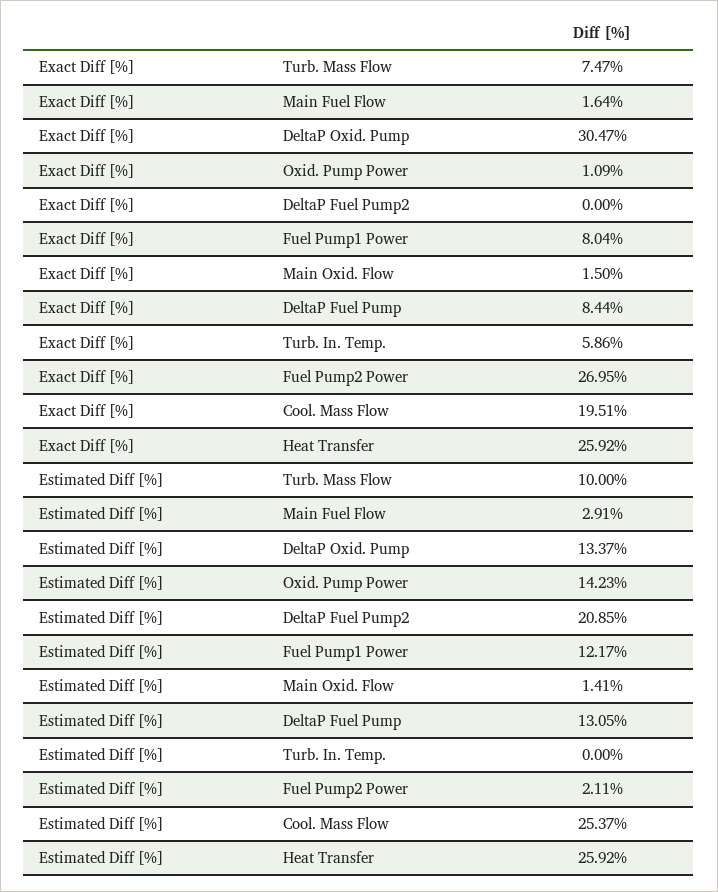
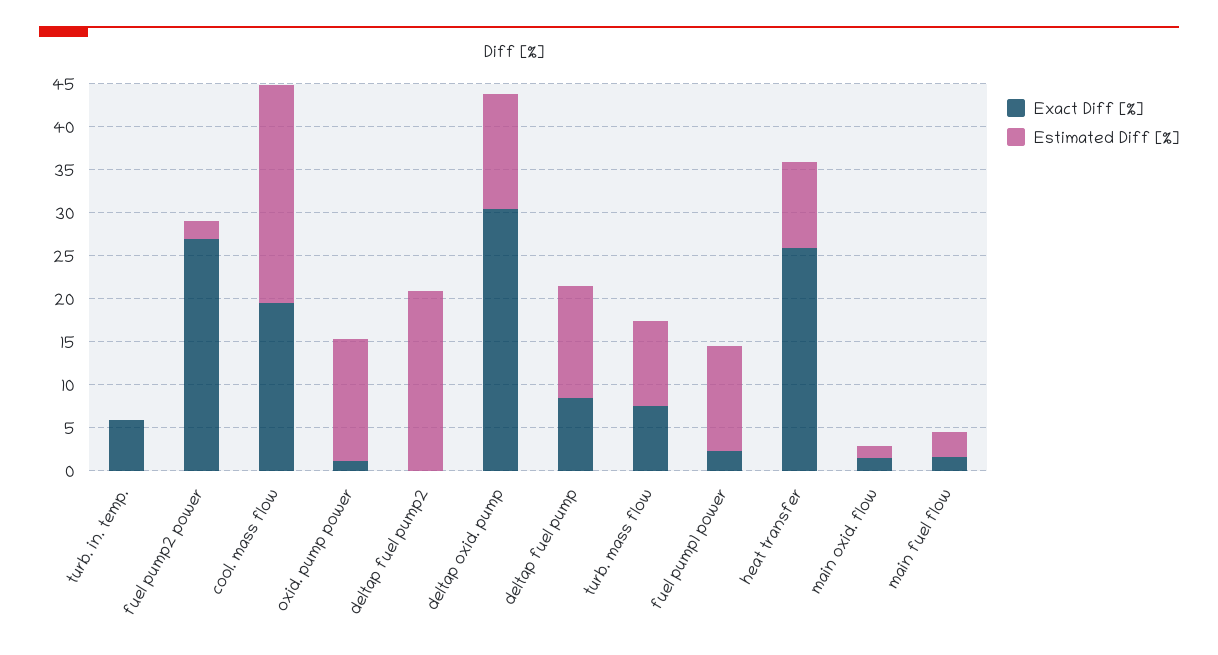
Exact Diff [%], Fuel Pump1 Power: 8.04 -> 2
Estimated Diff [%], Heat Transfer: 25.92 -> 10

